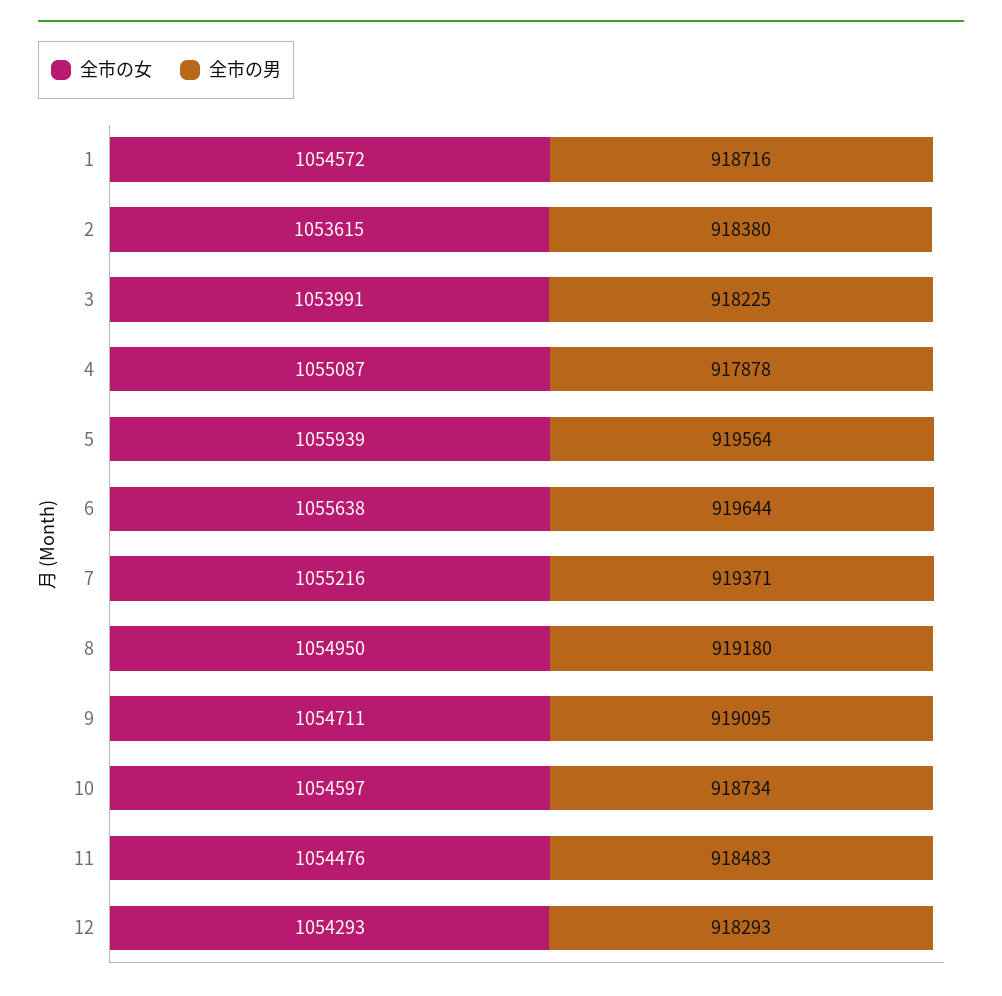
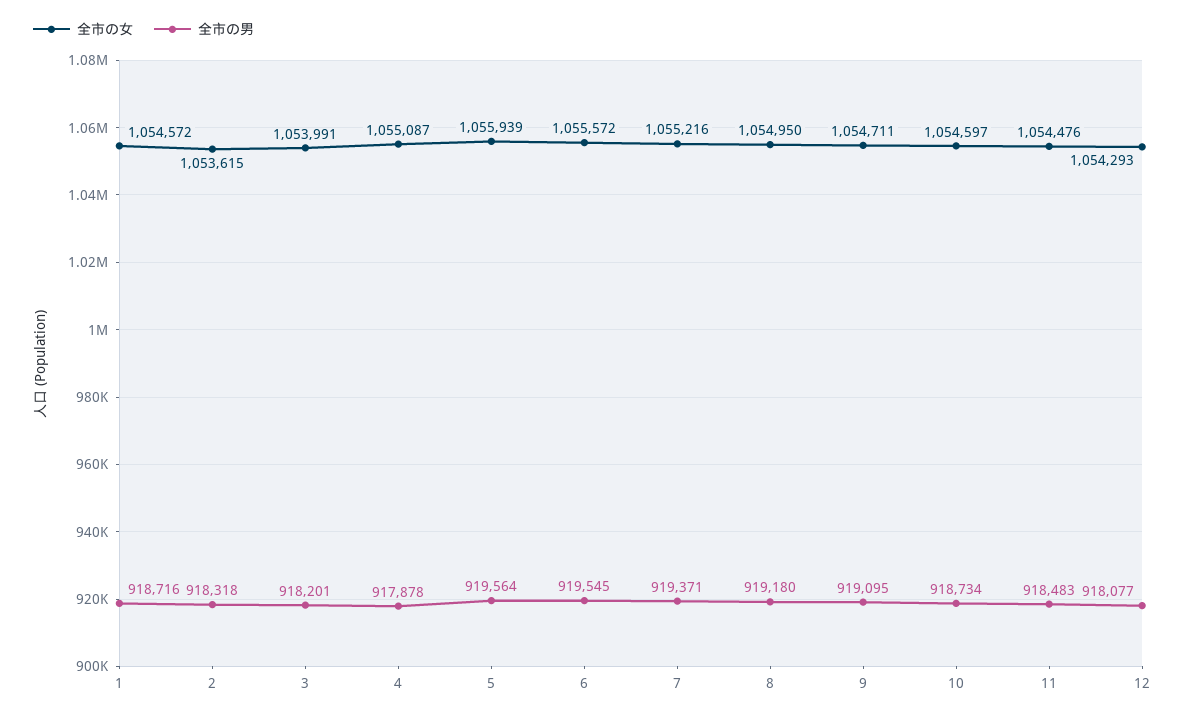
全市の男, 2: 918380 -> 918318
全市の男, 3: 918225 -> 918201
全市の女, 6: 1055638 -> 1055572
全市の男, 6: 919644 -> 919545
全市の男, 12: 918293 -> 918077

